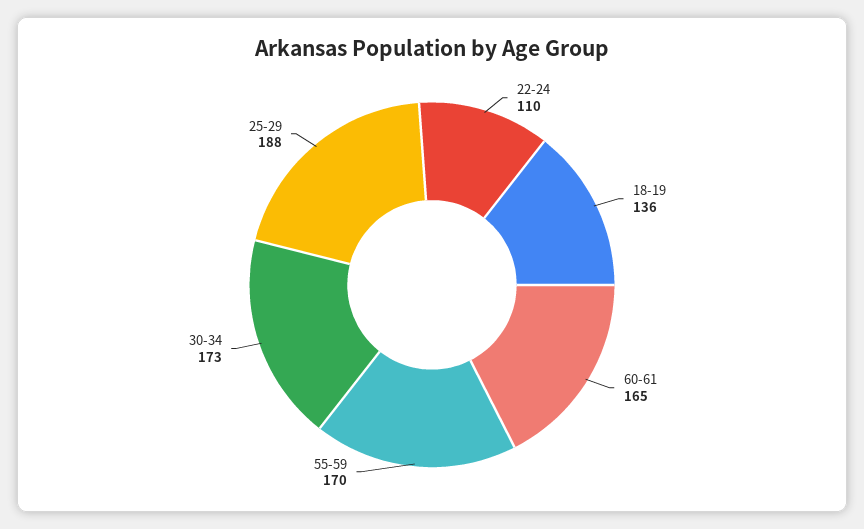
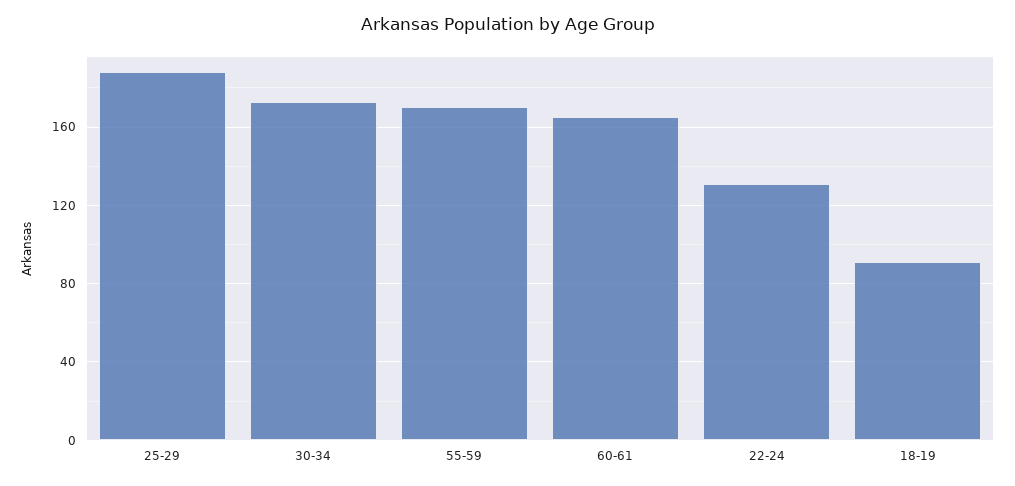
22-24: 110 -> 130
18-19: 136 -> 90

